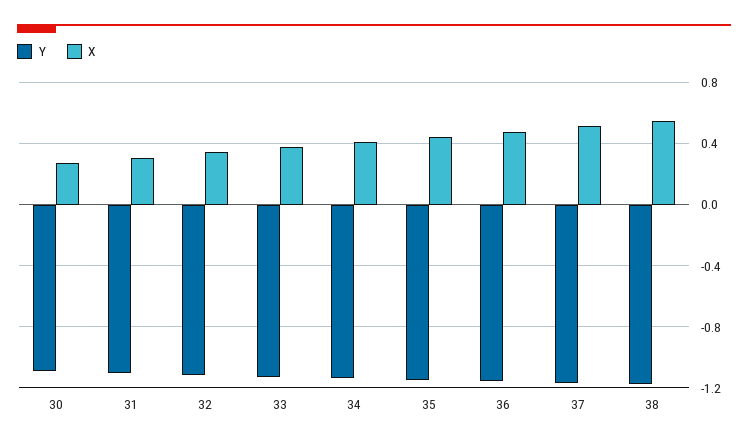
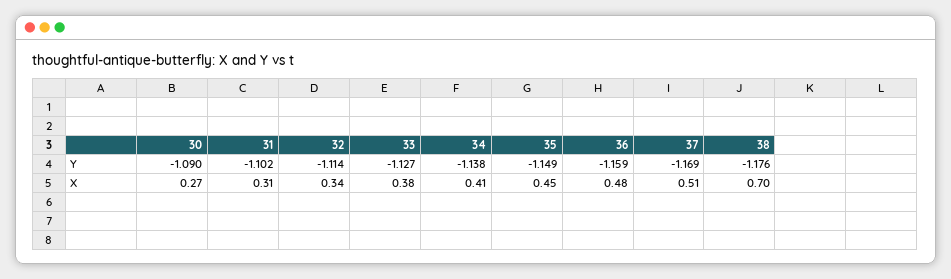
X, 38: 0.55 -> 0.7

